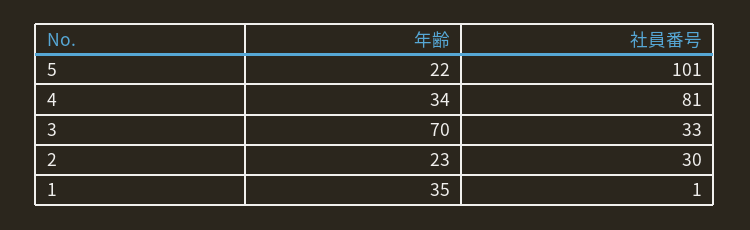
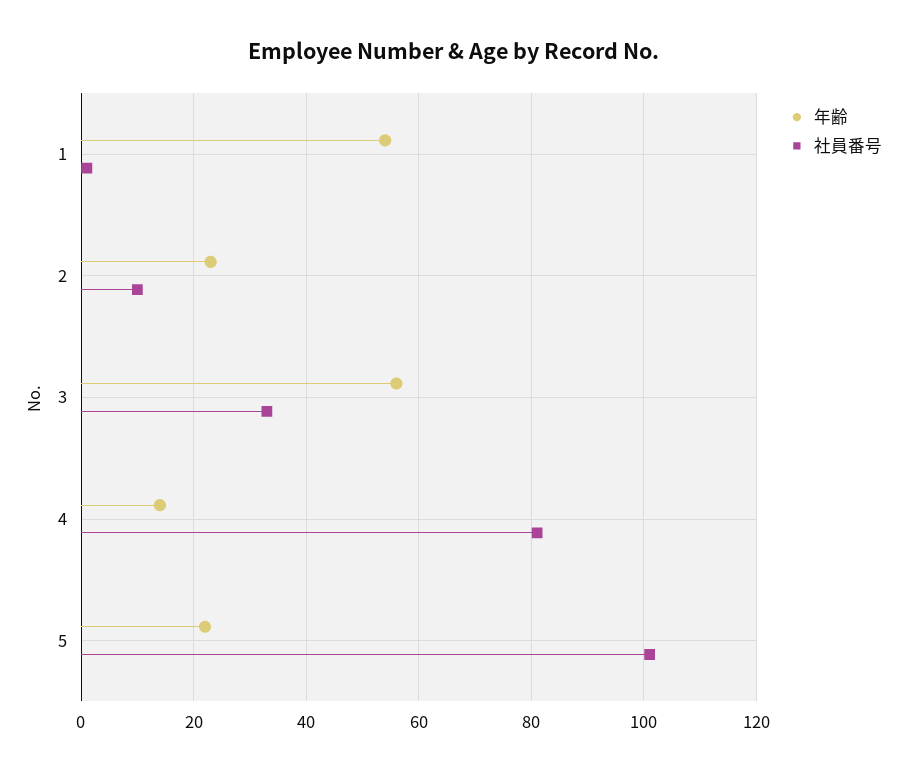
年齢, 4: 34 -> 15
年齢, 3: 70 -> 55
社員番号, 2: 30 -> 10
年齢, 1: 35 -> 55

